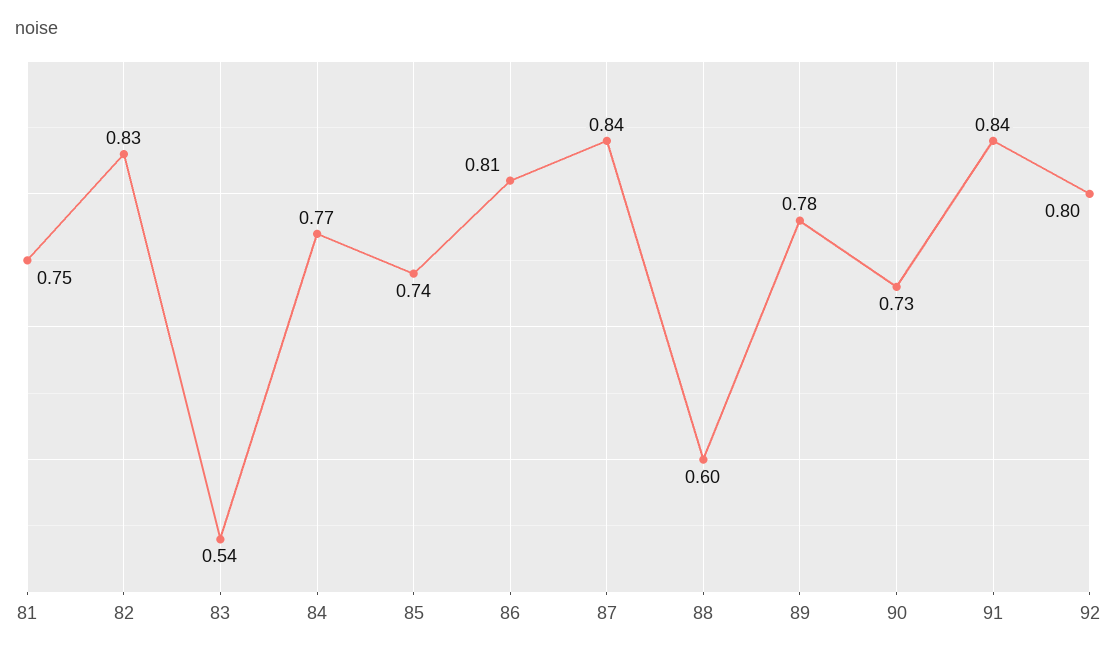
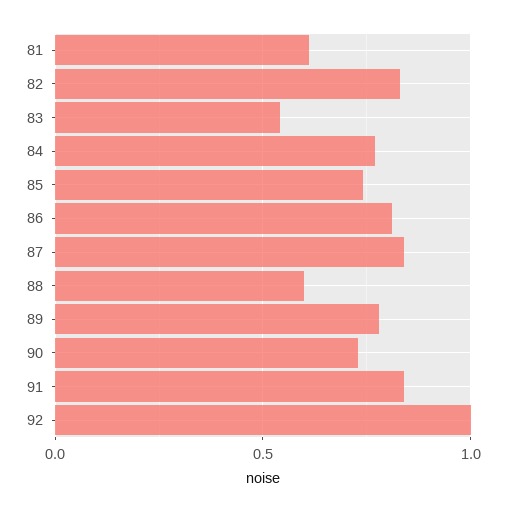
81: 0.75 -> 0.6
92: 0.8 -> 1

